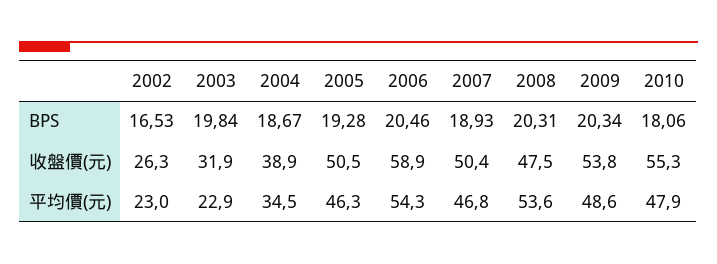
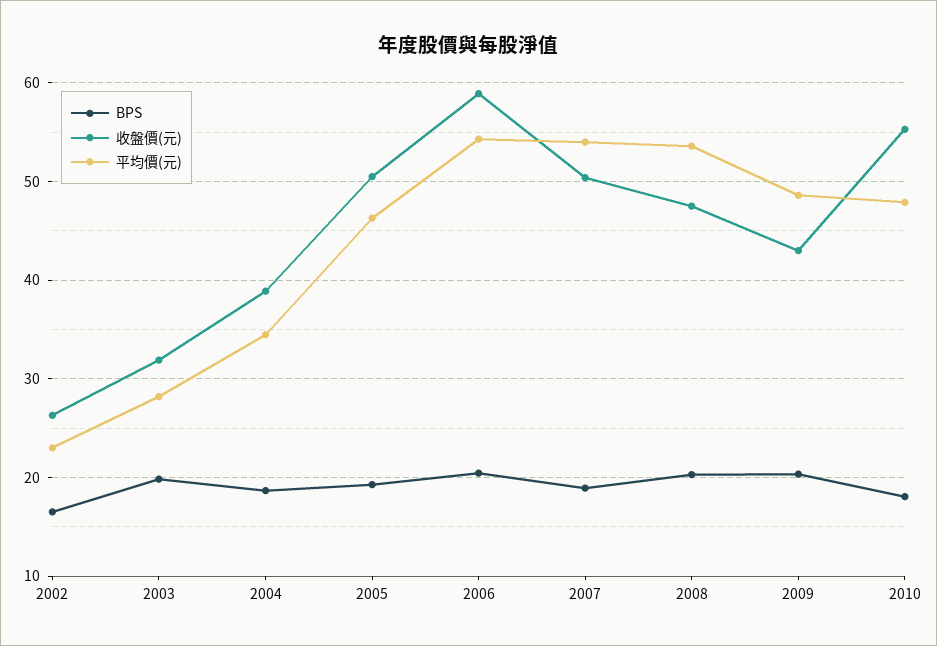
收盤價(元), 2009: 53.8 -> 43
平均價(元), 2003: 22.9 -> 28
平均價(元), 2007: 46.8 -> 54

